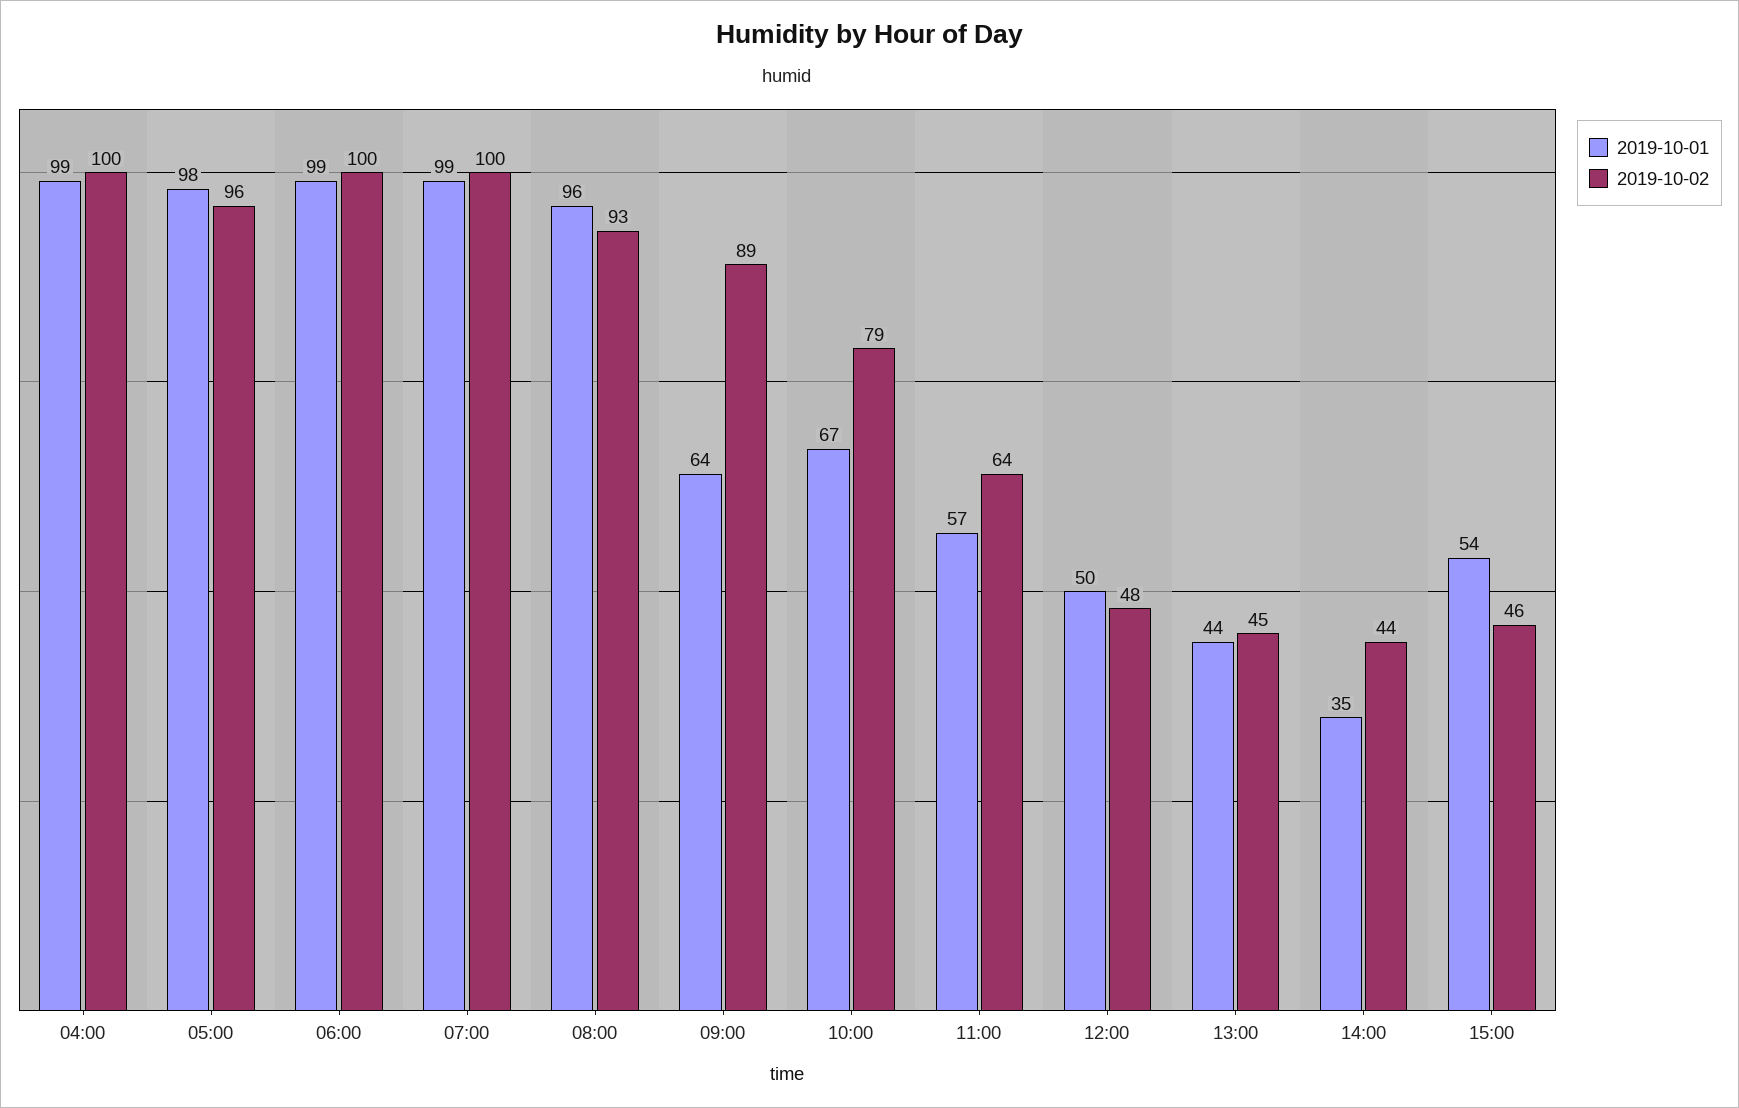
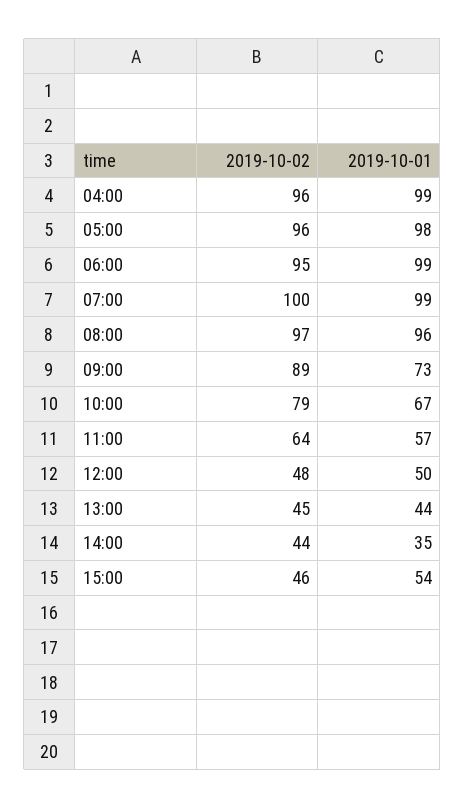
2019-10-02, 04:00: 100 -> 96
2019-10-02, 06:00: 100 -> 95
2019-10-02, 08:00: 93 -> 97
2019-10-01, 09:00: 64 -> 73

